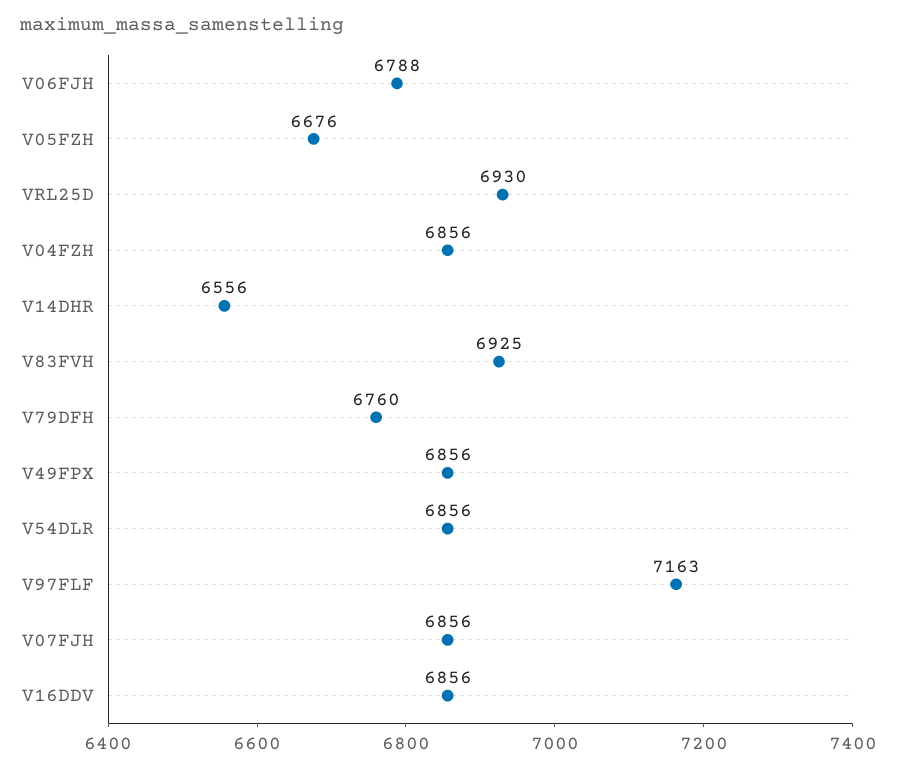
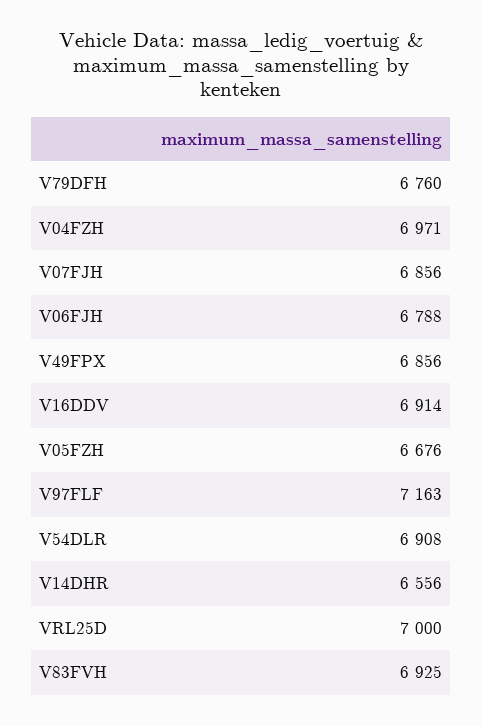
VRL25D: 6930 -> 7000
V04FZH: 6856 -> 6971
V54DLR: 6856 -> 6908
V16DDV: 6856 -> 6914

